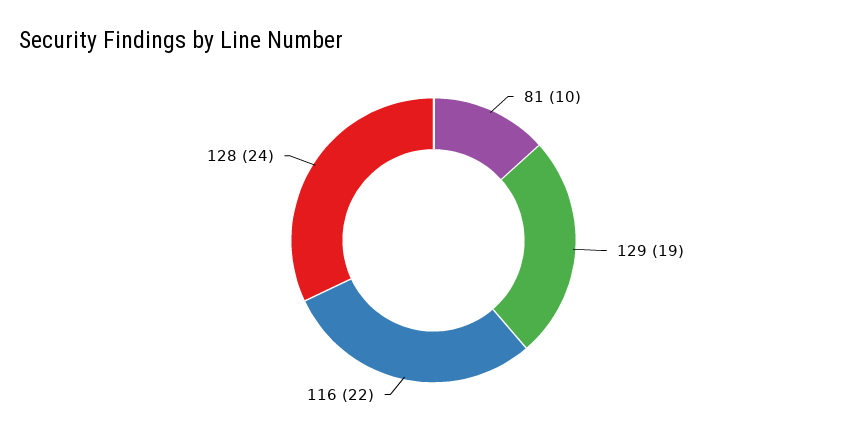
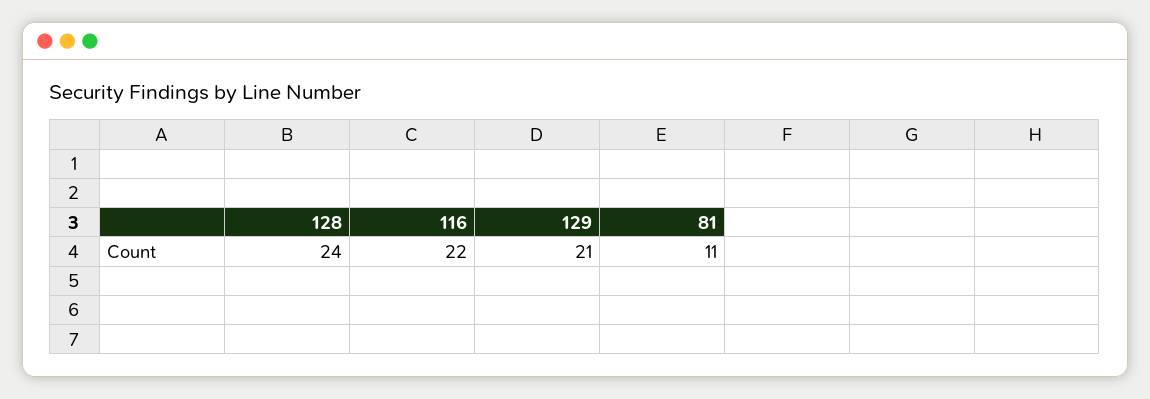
81: 10 -> 11
129: 19 -> 21

